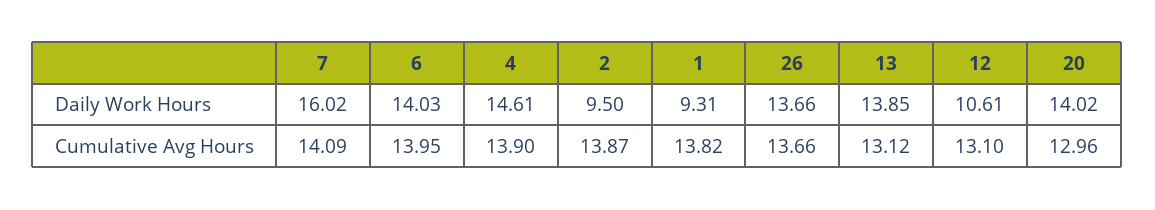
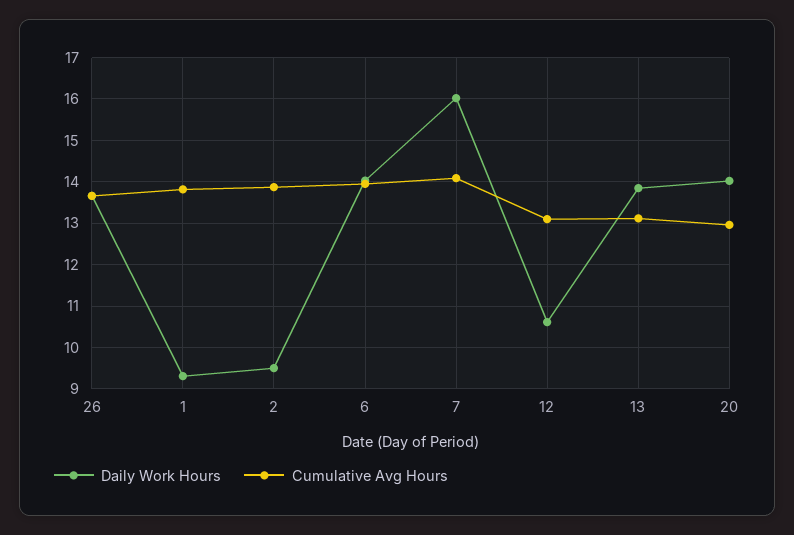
Daily Work Hours, 4: 14.61 -> none
Cumulative Avg Hours, 4: 13.9 -> none

